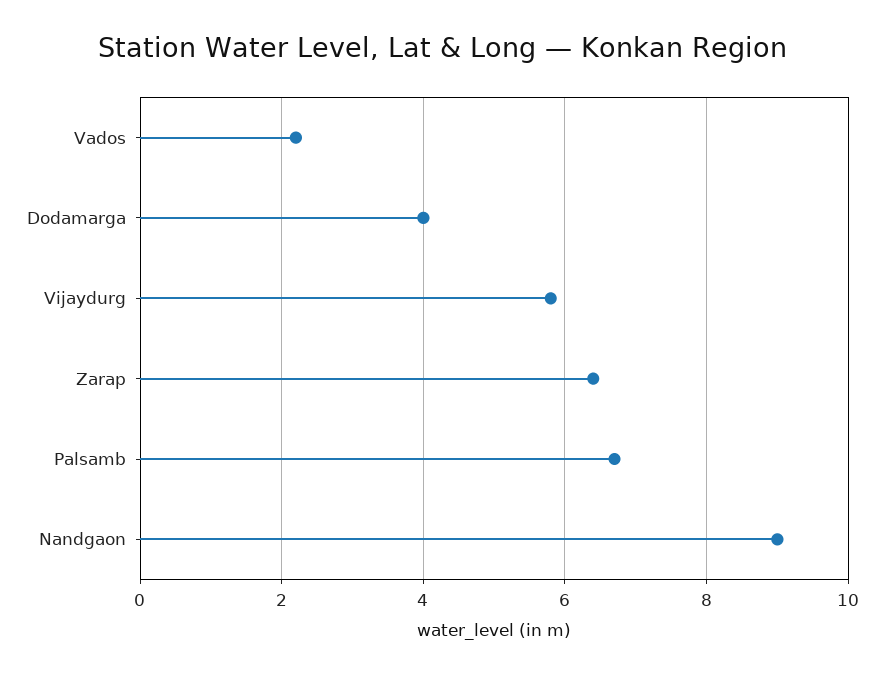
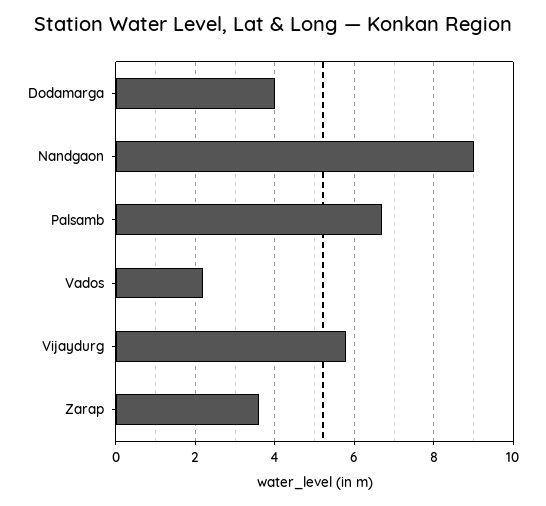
Zarap: 6.5 -> 3.5

